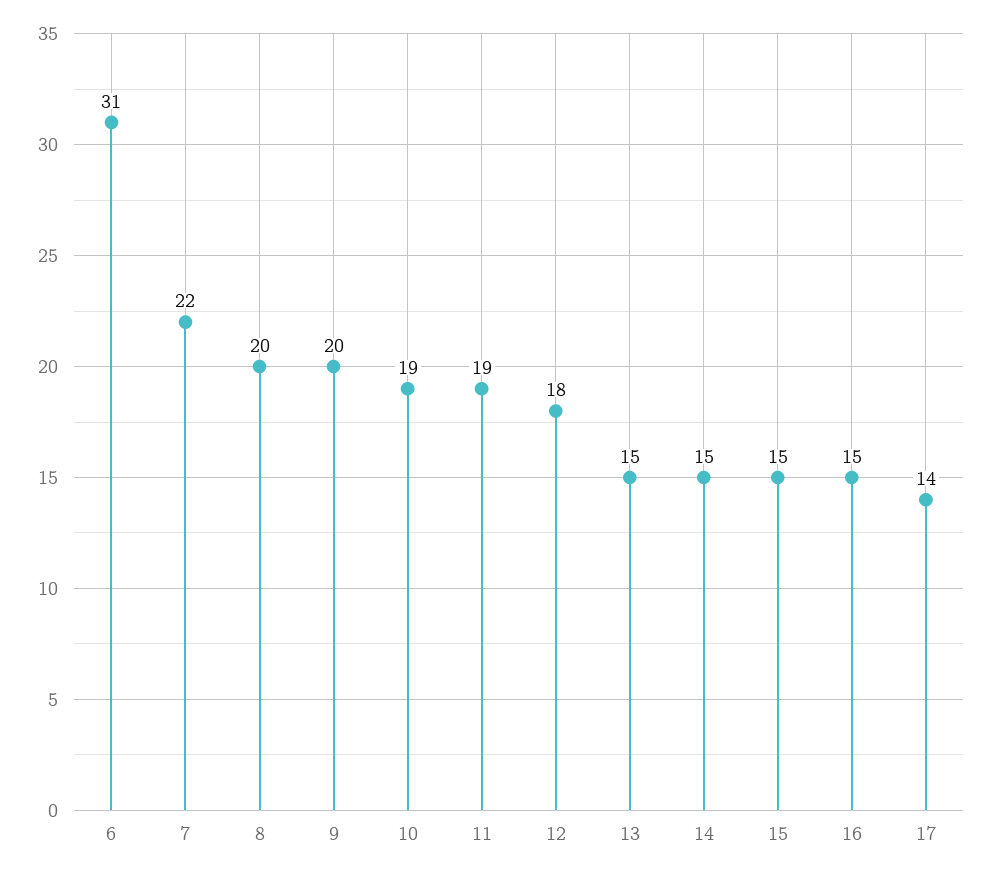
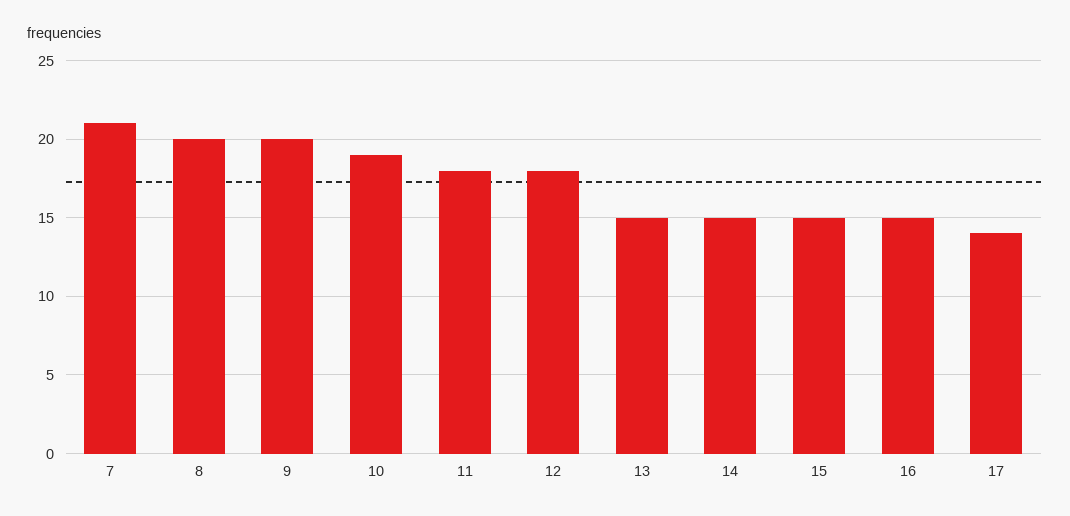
6: 31 -> none
7: 22 -> 21
11: 19 -> 18

